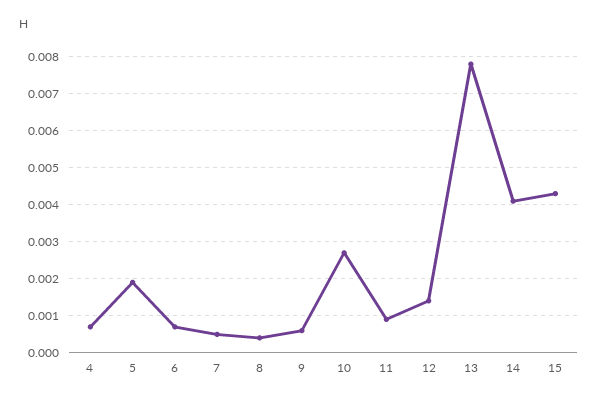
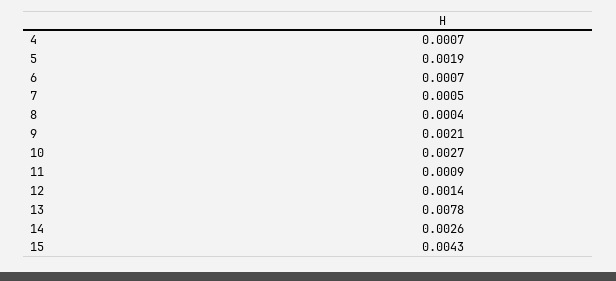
9: 0.0005 -> 0.0021
14: 0.004 -> 0.0026

